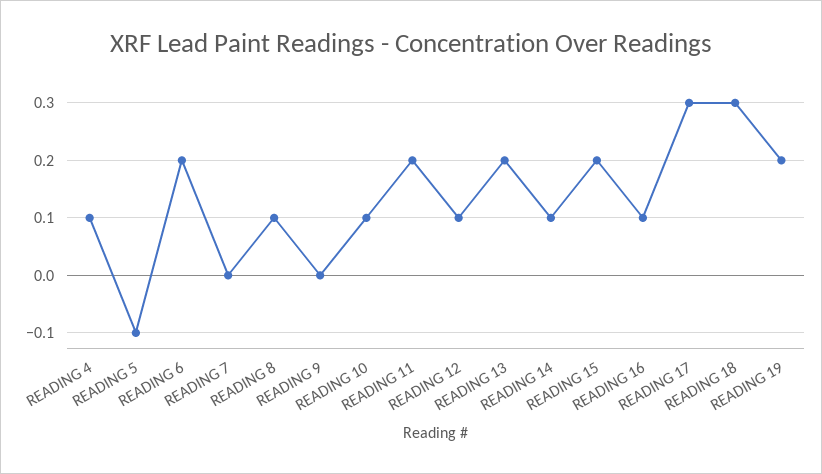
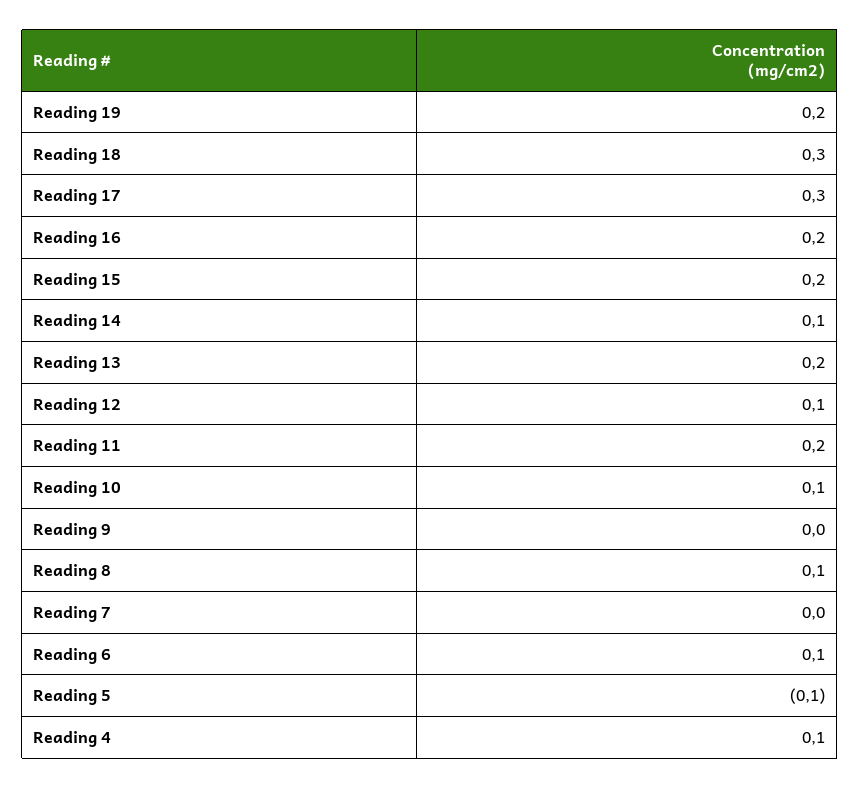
READING 6: 0.2 -> 0.1
READING 16: 0.1 -> 0.2

